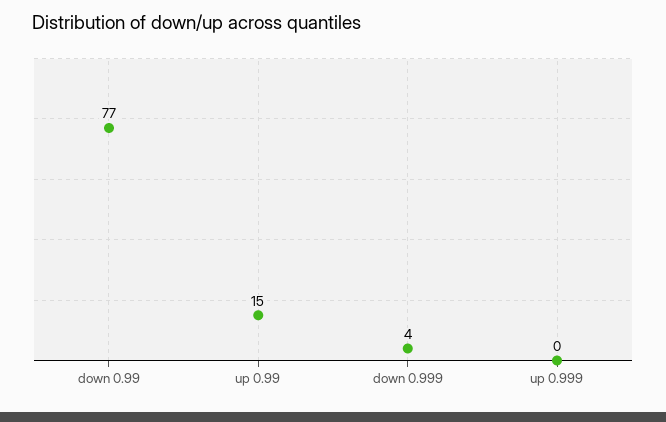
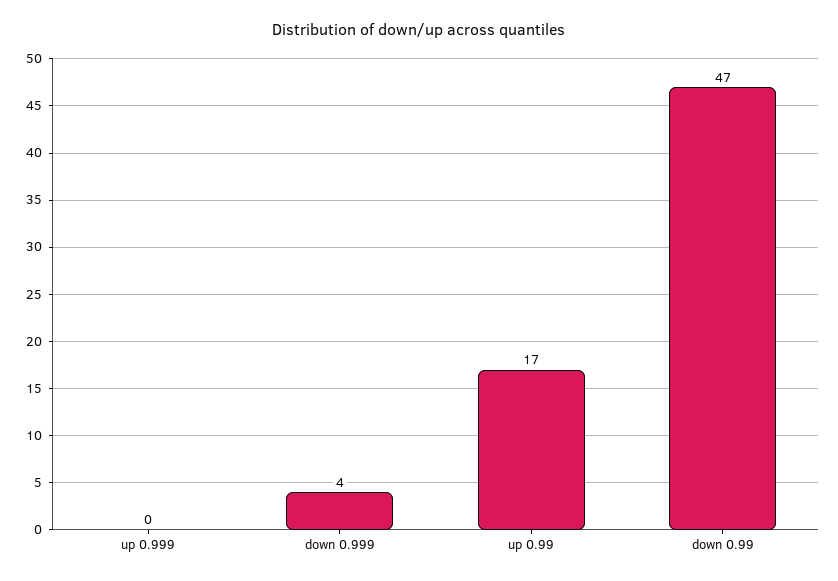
down 0.99: 77 -> 47
up 0.99: 15 -> 17

